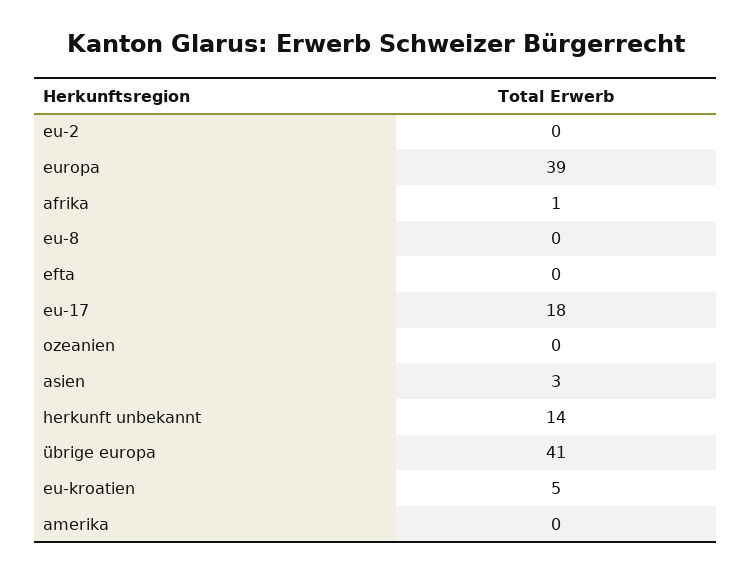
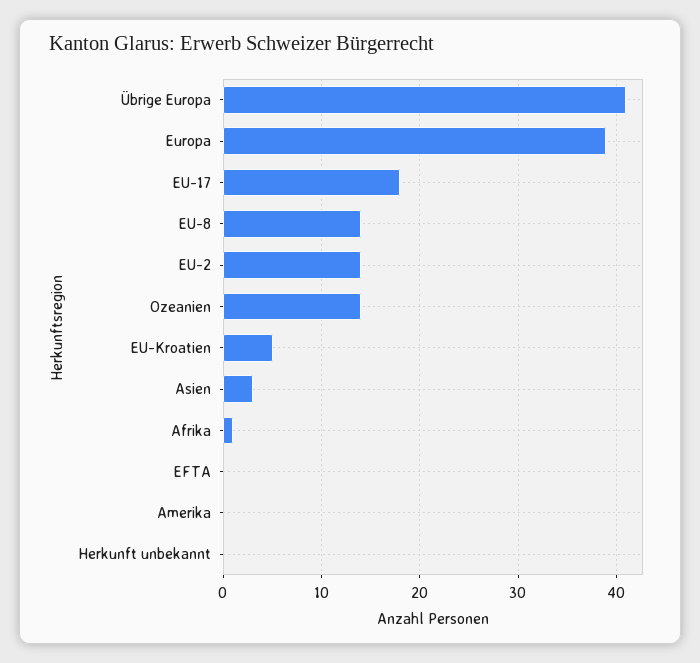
eu-2: 0 -> 14
eu-8: 0 -> 14
ozeanien: 0 -> 14
herkunft unbekannt: 14 -> 0

